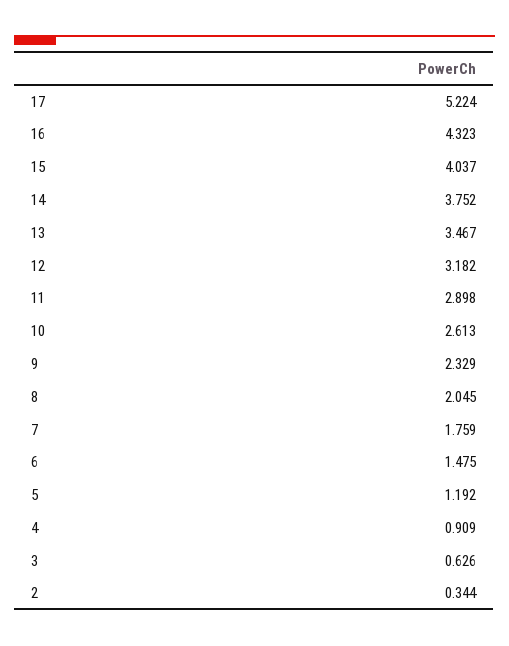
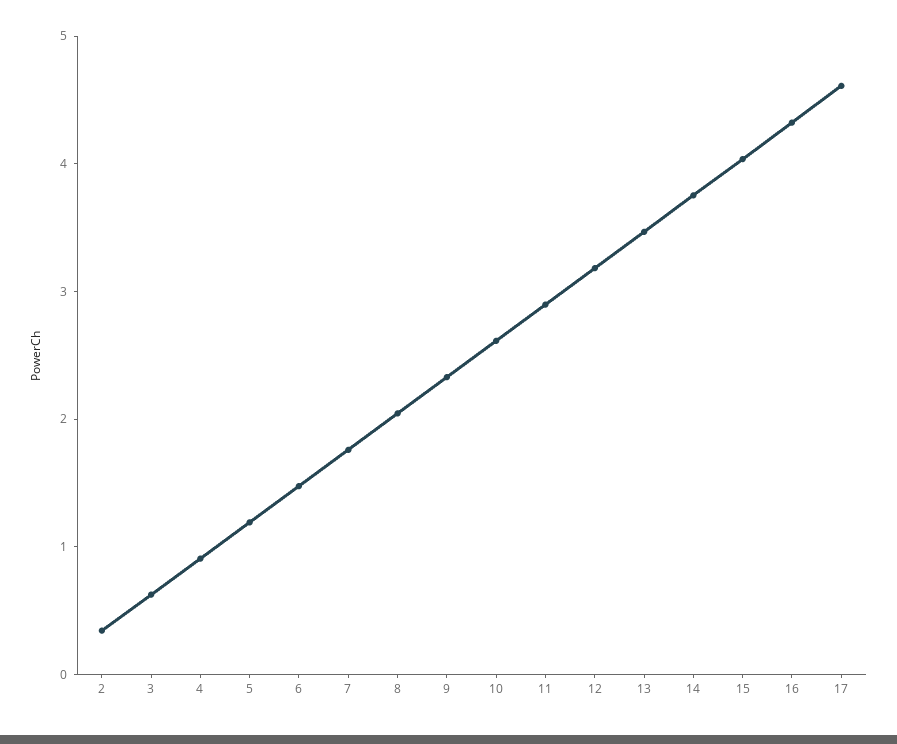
17: 5.224 -> 4.6

